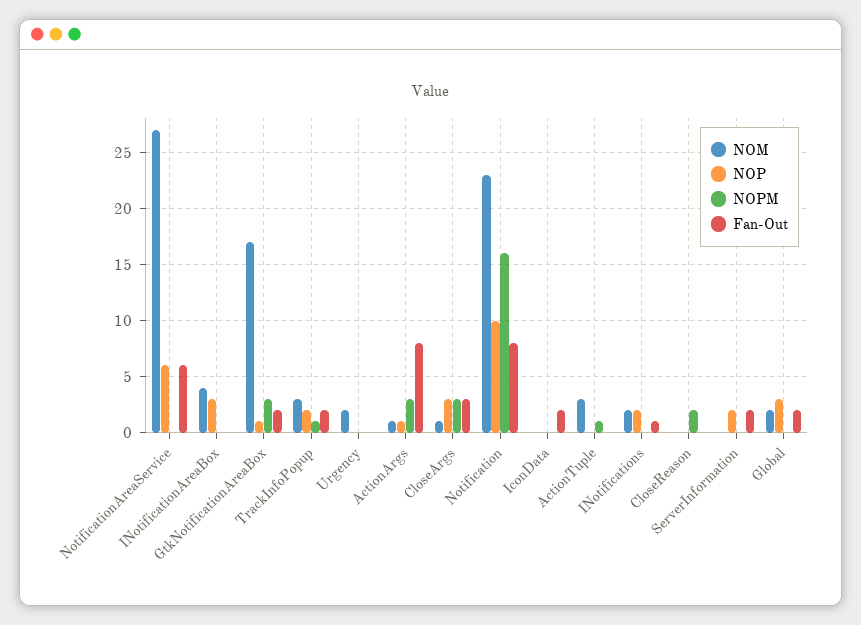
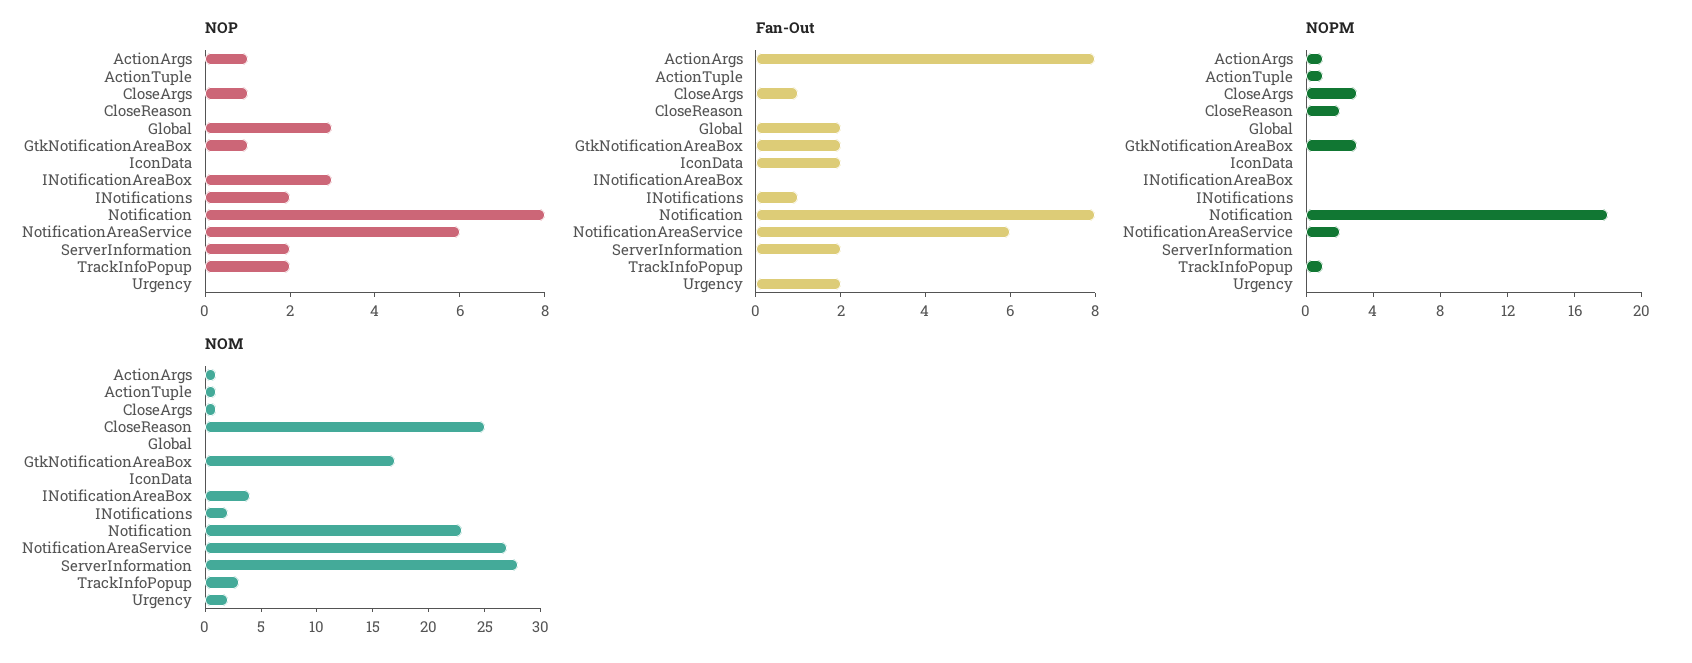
NOPM, NotificationAreaService: 0 -> 2
Fan-Out, TrackInfoPopup: 2 -> 0
Fan-Out, Urgency: 0 -> 2
NOPM, ActionArgs: 3 -> 1
NOP, CloseArgs: 3 -> 1
Fan-Out, CloseArgs: 3 -> 1
NOP, Notification: 10 -> 8
NOPM, Notification: 16 -> 18
NOM, ActionTuple: 3 -> 1
NOM, CloseReason: 0 -> 25
NOM, ServerInformation: 0 -> 28
NOM, Global: 2 -> 0

